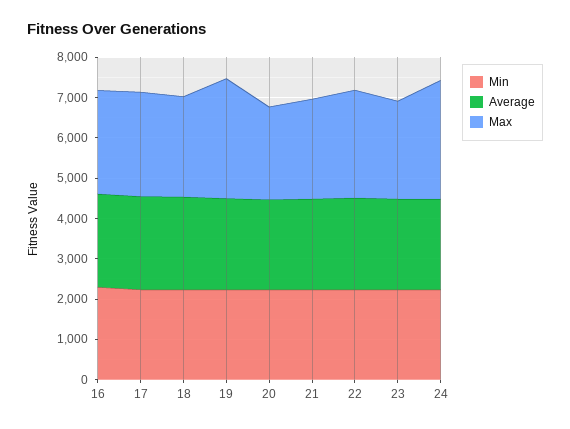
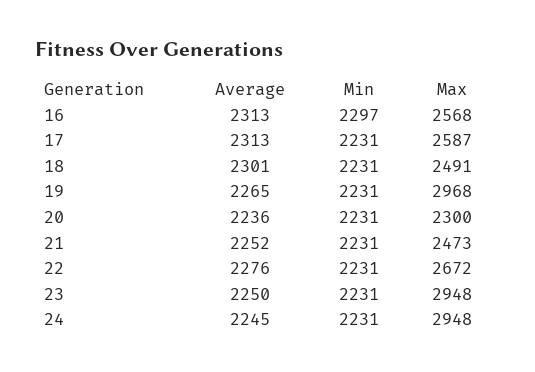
Max, 23: 2400 -> 2948

